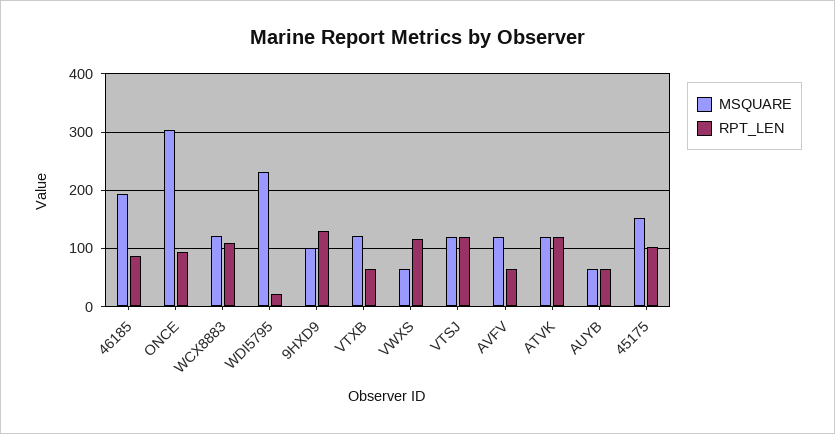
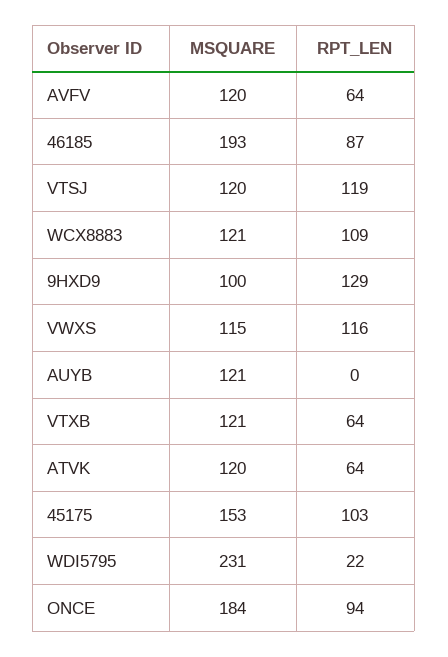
MSQUARE, ONCE: 300 -> 184
MSQUARE, VWXS: 60 -> 115
RPT_LEN, ATVK: 120 -> 64
MSQUARE, AUYB: 60 -> 121
RPT_LEN, AUYB: 60 -> 0

